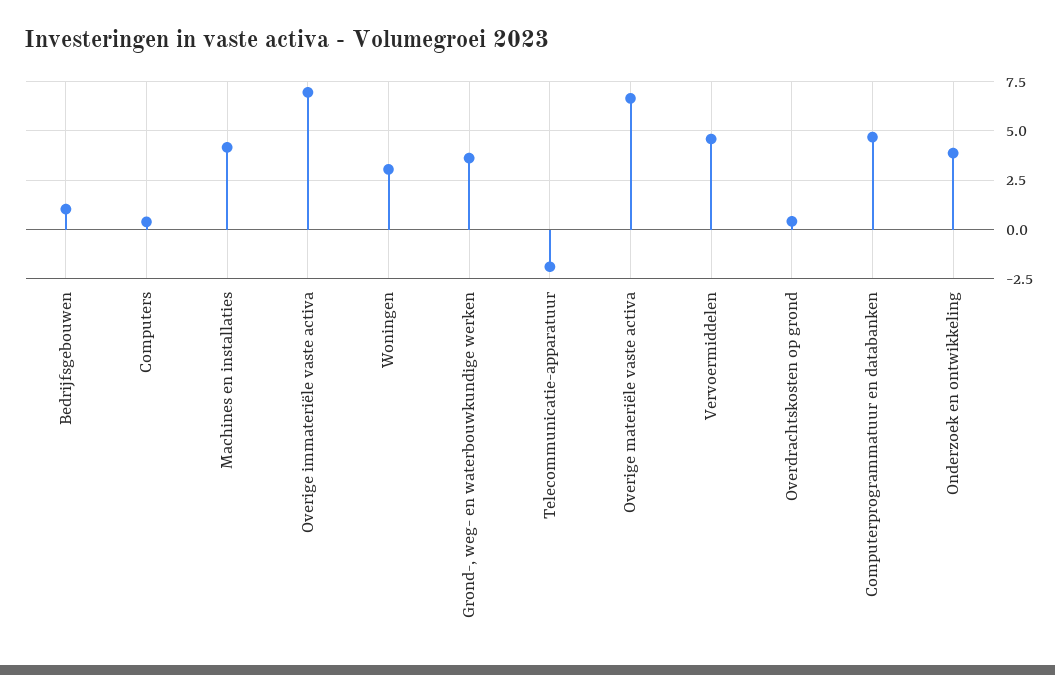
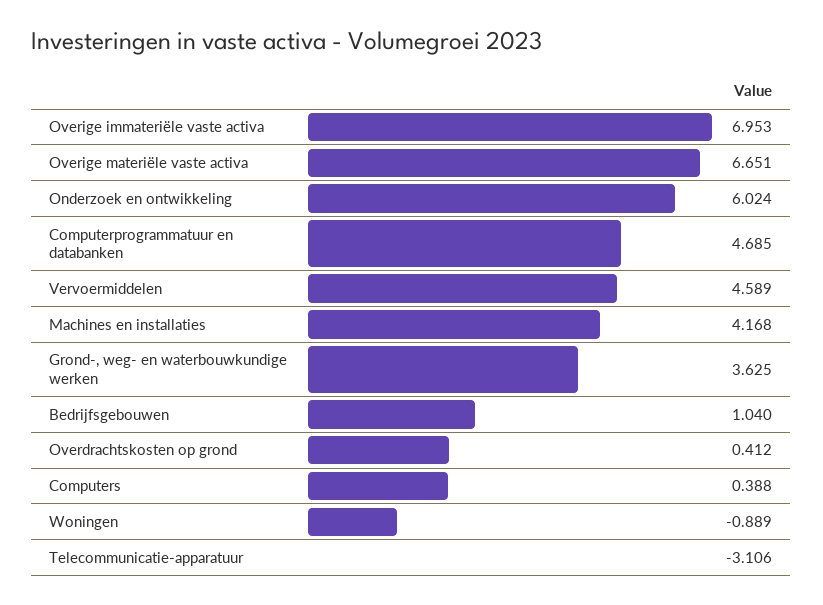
Woningen: 3 -> -0.889
Telecommunicatie-apparatuur: -2 -> -3.106
Onderzoek en ontwikkeling: 4 -> 6.024

